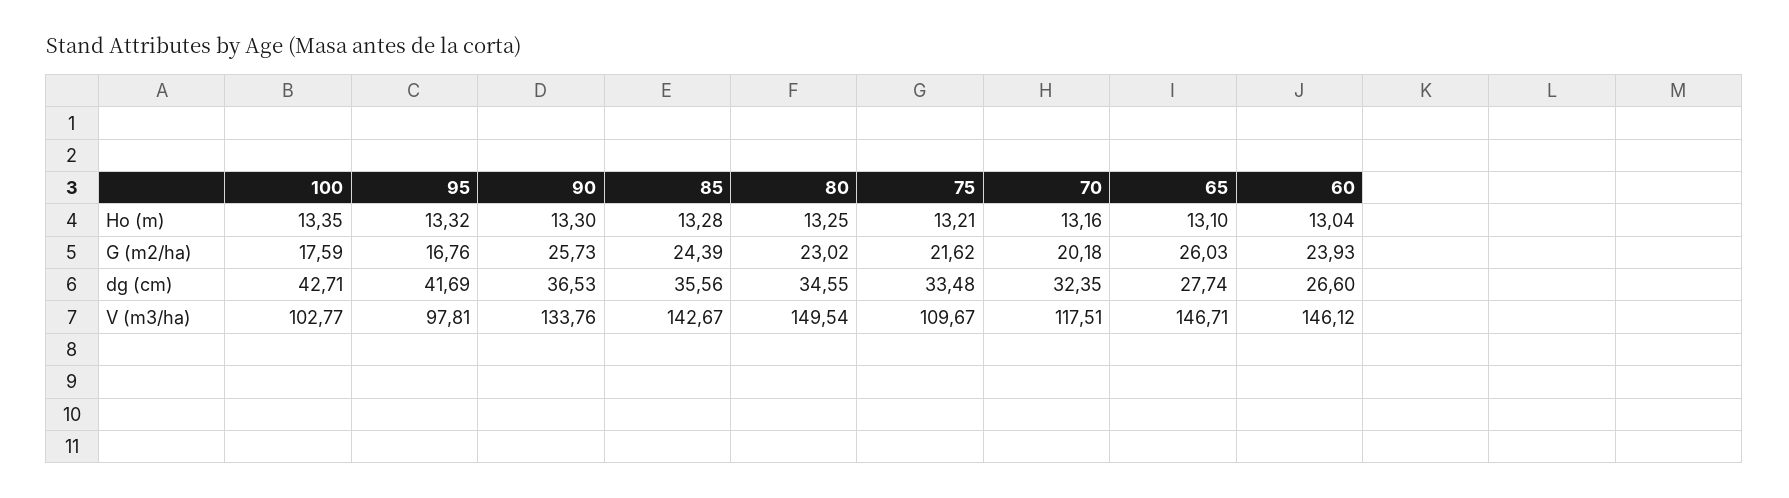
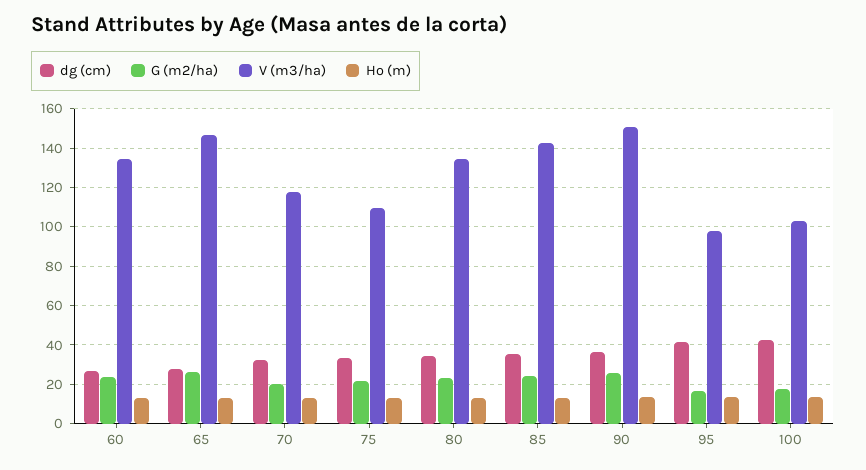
V (m3/ha), 90: 133.76 -> 150
V (m3/ha), 80: 149.54 -> 135
V (m3/ha), 60: 146.12 -> 135

